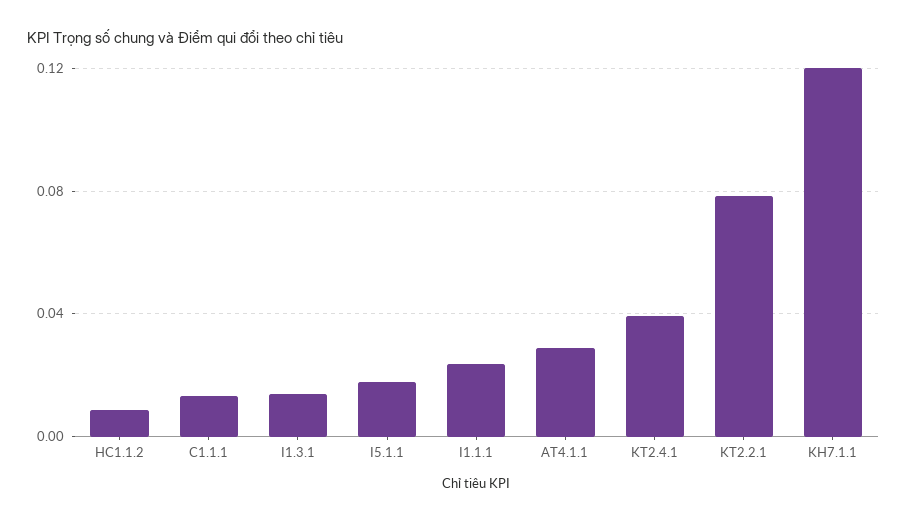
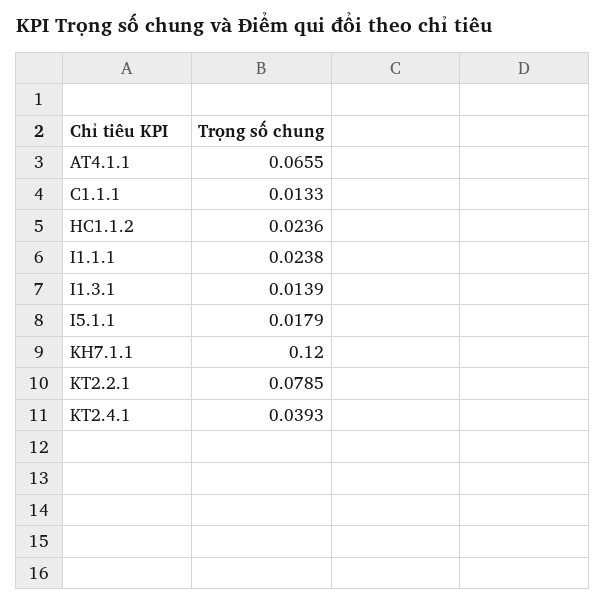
HC1.1.2: 0.01 -> 0.0236
AT4.1.1: 0.03 -> 0.0655

